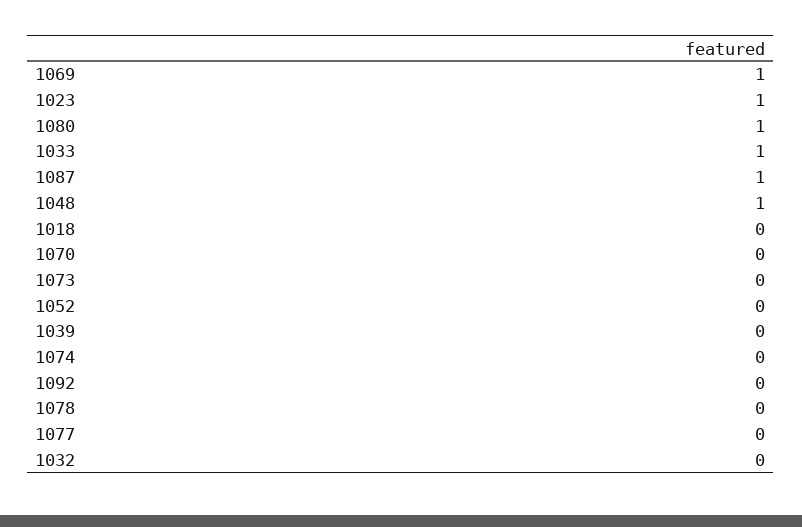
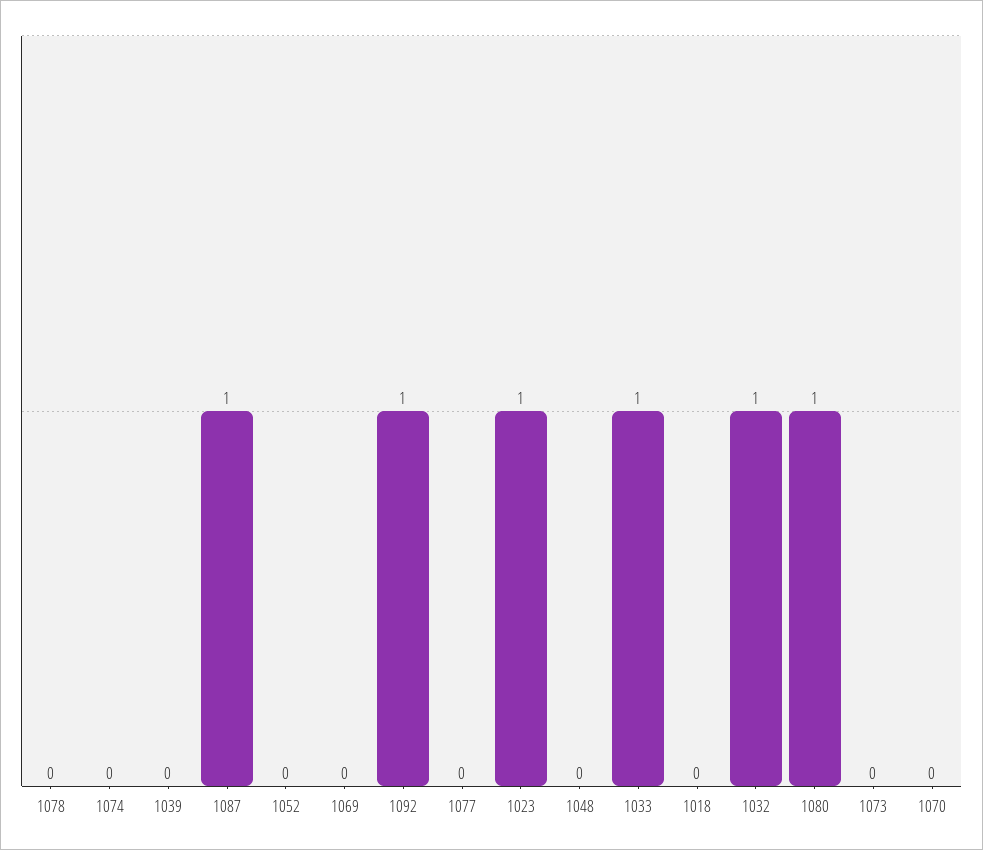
1069: 1 -> 0
1048: 1 -> 0
1092: 0 -> 1
1032: 0 -> 1

